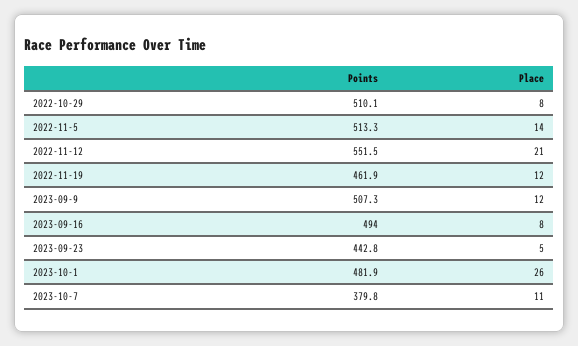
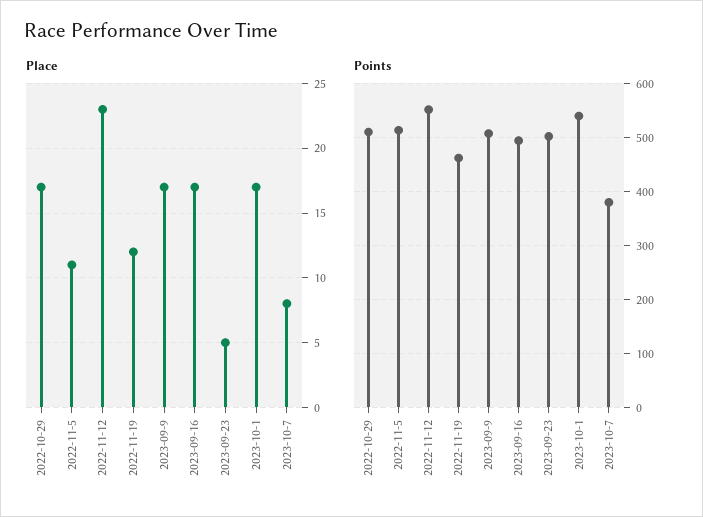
Place, 2022-10-29: 8 -> 17
Place, 2022-11-5: 14 -> 11
Place, 2022-11-12: 21 -> 23
Place, 2023-09-9: 12 -> 17
Place, 2023-09-16: 8 -> 17
Points, 2023-09-23: 442.8 -> 500
Points, 2023-10-1: 481.9 -> 540
Place, 2023-10-1: 26 -> 17
Place, 2023-10-7: 11 -> 8

